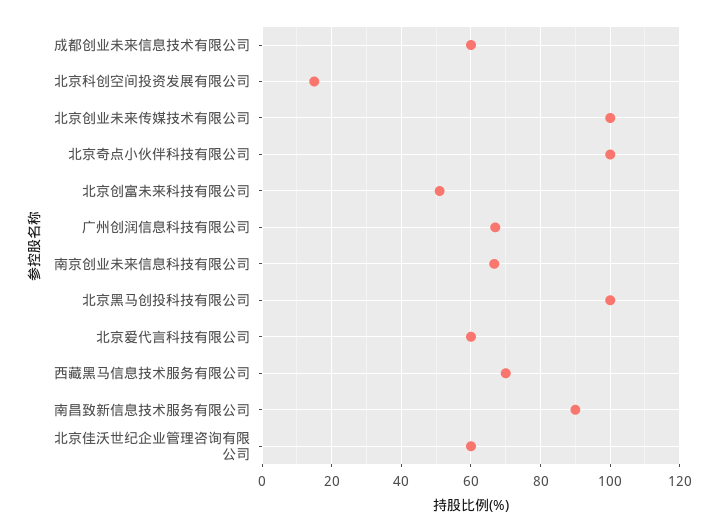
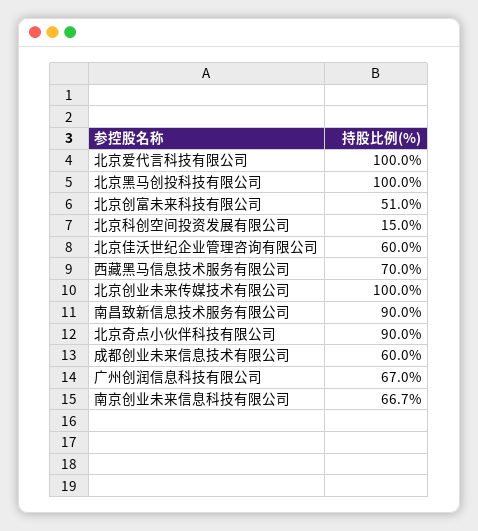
北京奇点小伙伴科技有限公司: 100 -> 90
北京爱代言科技有限公司: 60 -> 100

